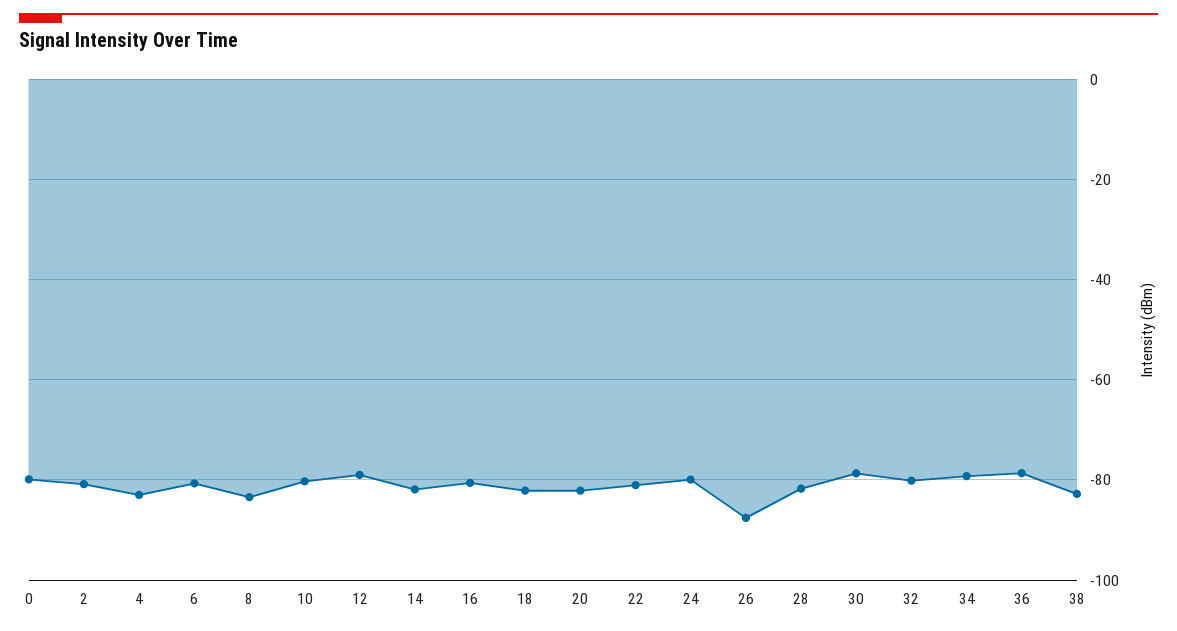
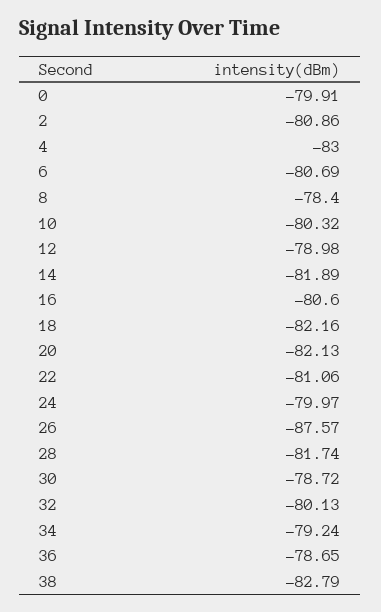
8: -84 -> -78.4

